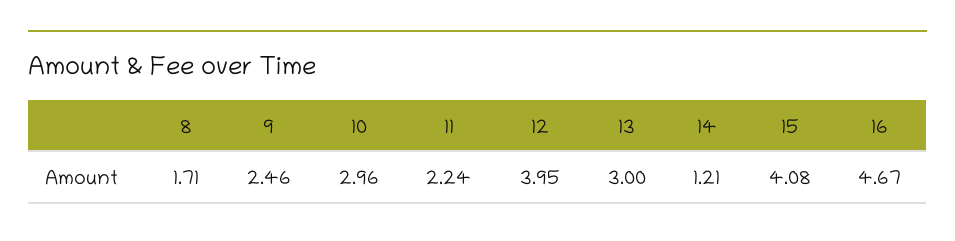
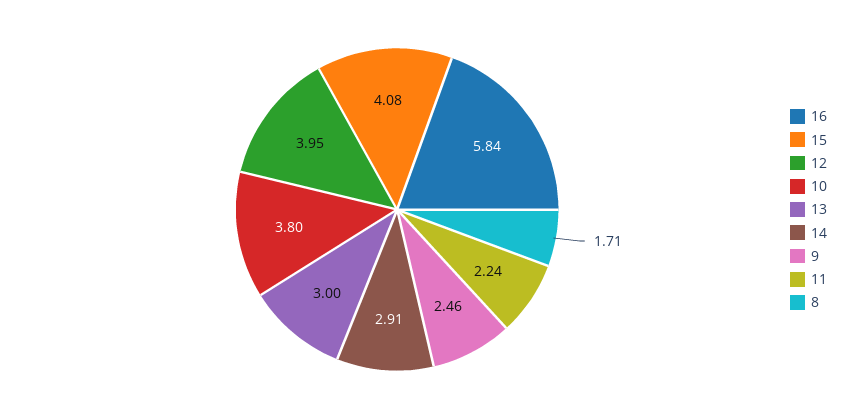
10: 2.96 -> 3.8
14: 1.21 -> 2.91
16: 4.67 -> 5.84

